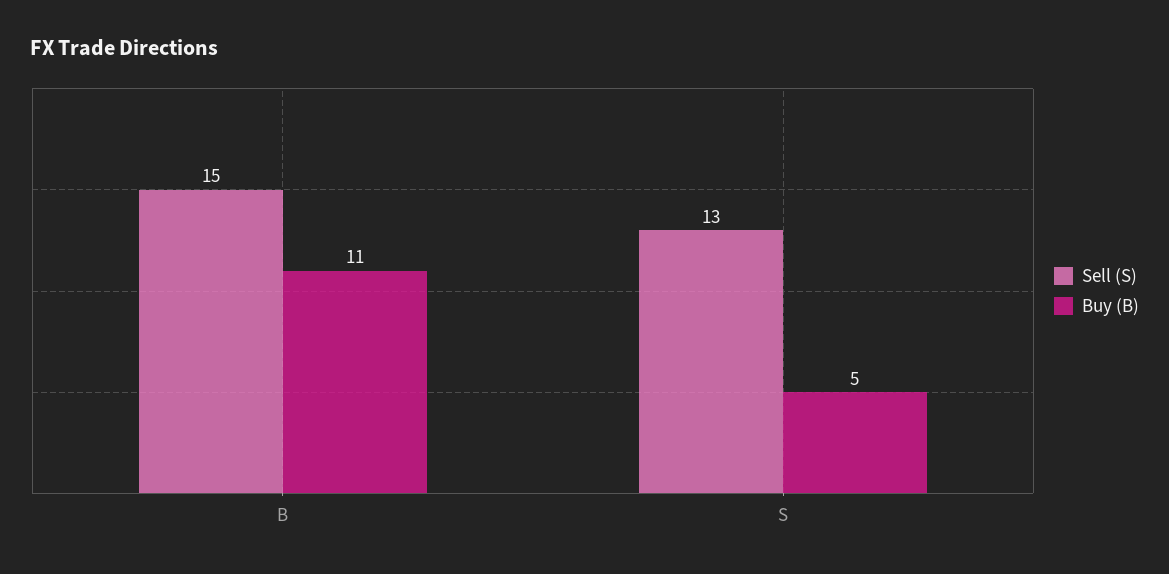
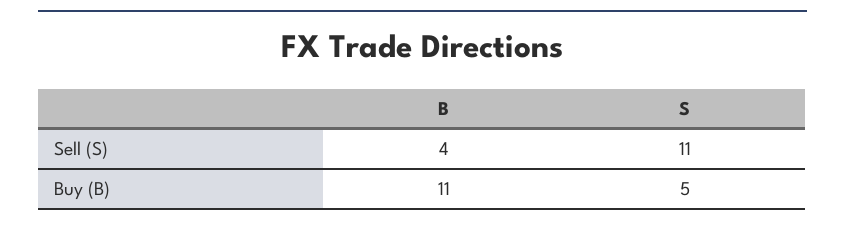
Sell (S), B: 15 -> 4
Sell (S), S: 13 -> 11

